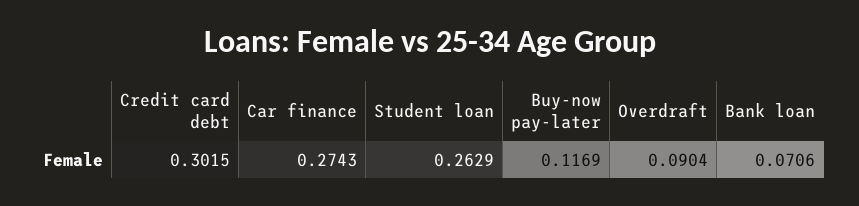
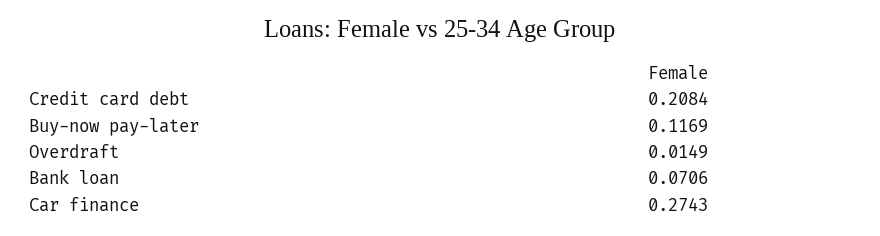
Credit card debt: 0.3015 -> 0.2084
Student loan: 0.2629 -> none
Overdraft: 0.0904 -> 0.0149

